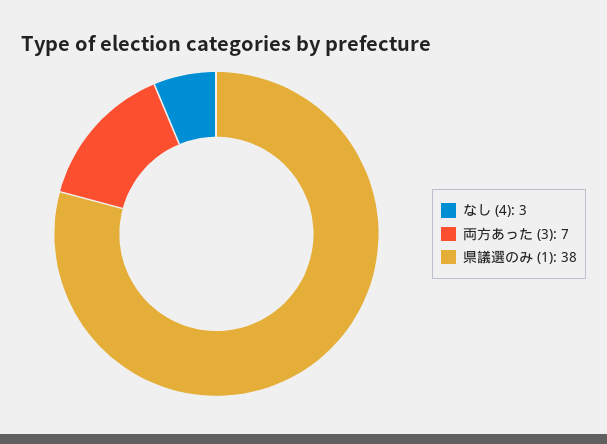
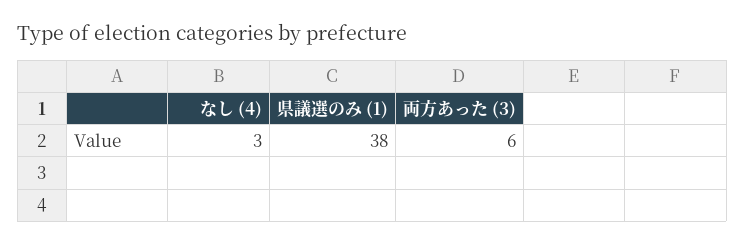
両方あった (3): 7 -> 6

